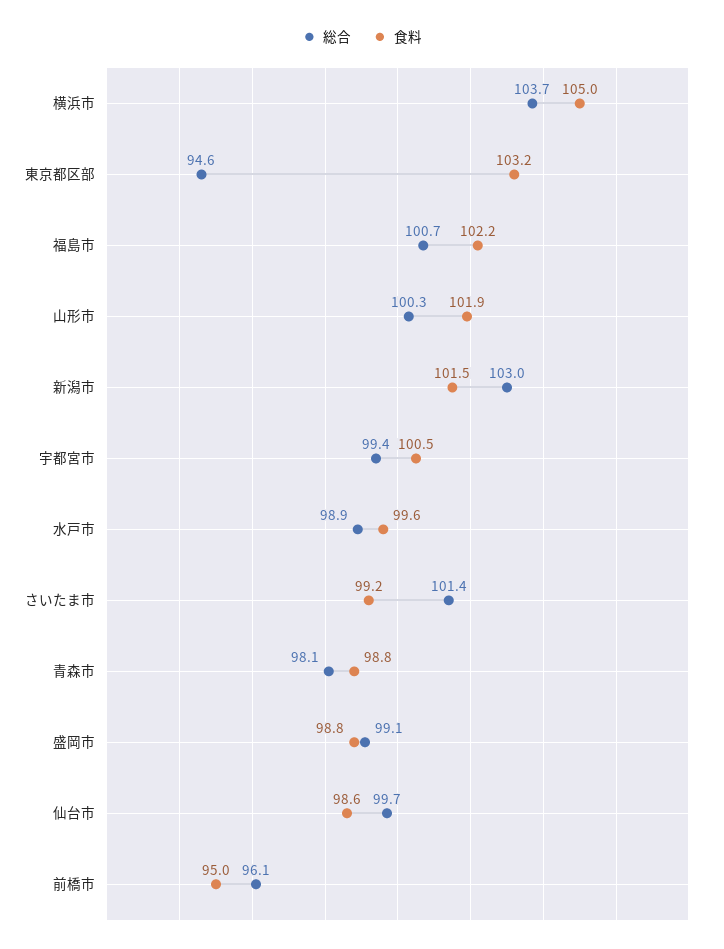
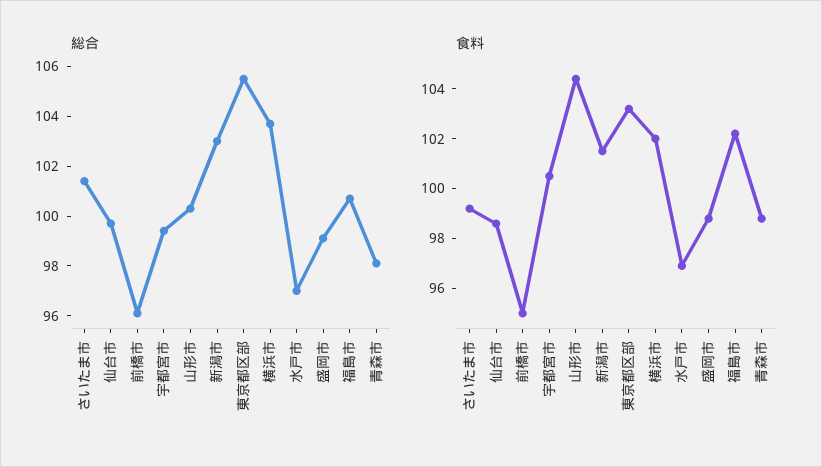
食料, 横浜市: 105 -> 102
総合, 東京都区部: 94.6 -> 105.5
食料, 山形市: 101.9 -> 104.5
総合, 水戸市: 98.9 -> 97
食料, 水戸市: 99.6 -> 97

